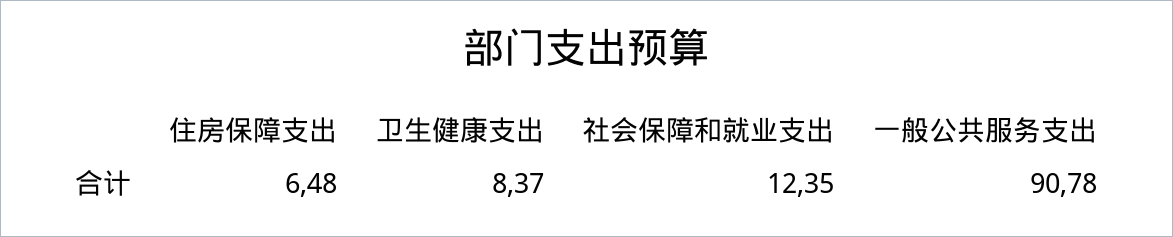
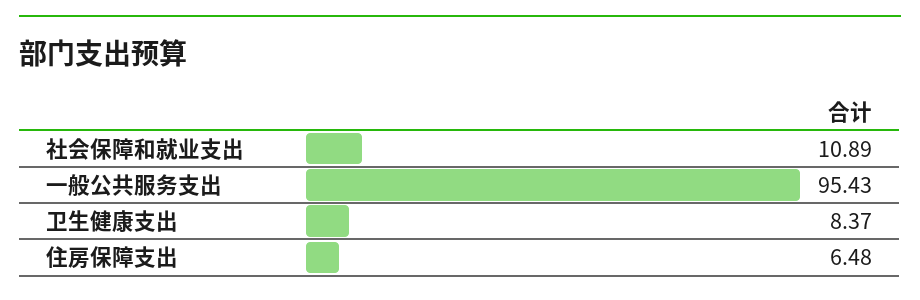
社会保障和就业支出: 12.35 -> 10.89
一般公共服务支出: 90.78 -> 95.43

